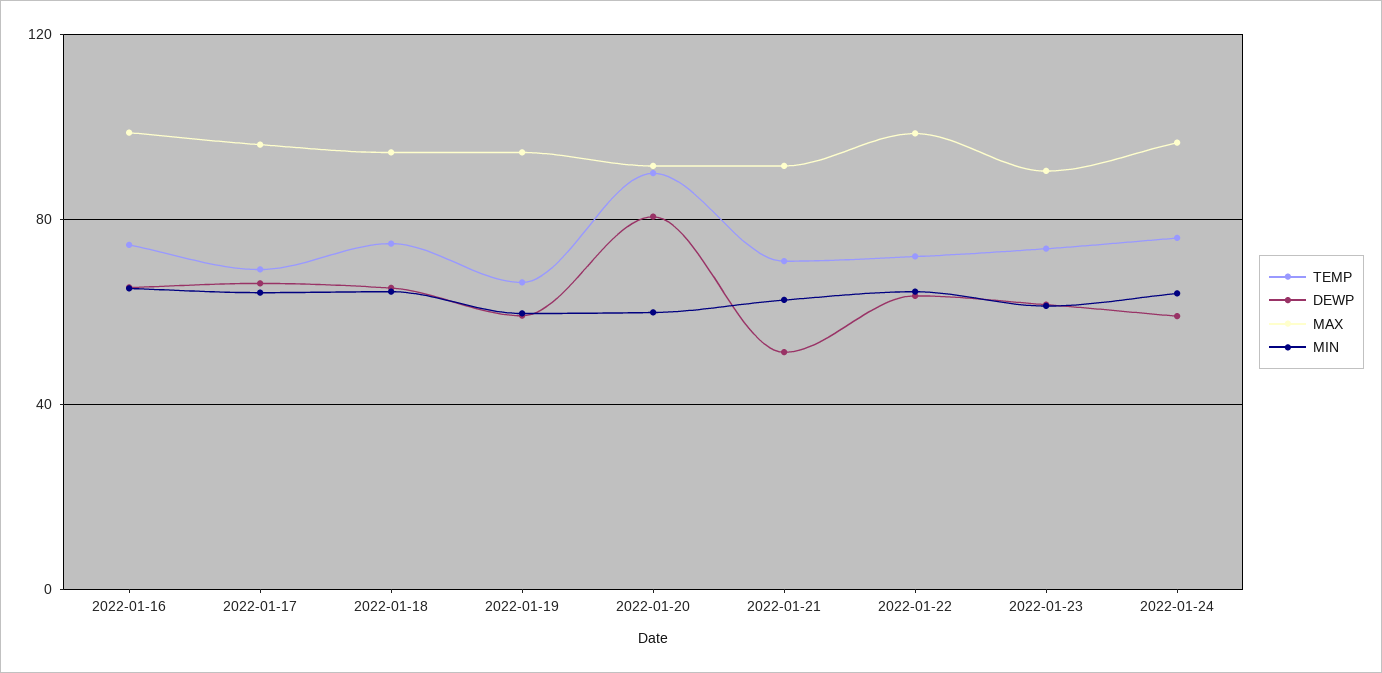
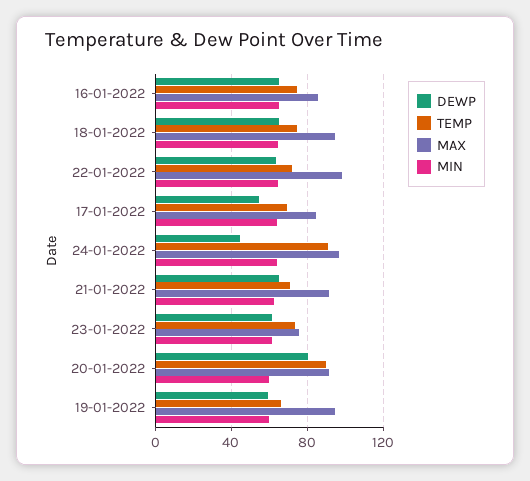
MAX, 2022-01-16: 100 -> 85
DEWP, 2022-01-17: 65 -> 55
MAX, 2022-01-17: 95 -> 85
DEWP, 2022-01-21: 50 -> 65
MAX, 2022-01-23: 90 -> 75
TEMP, 2022-01-24: 75 -> 90
DEWP, 2022-01-24: 60 -> 45

